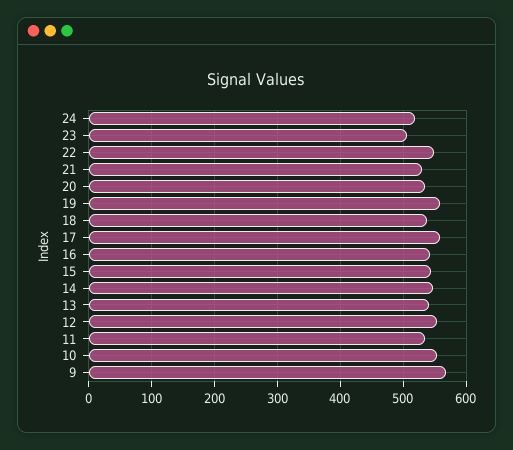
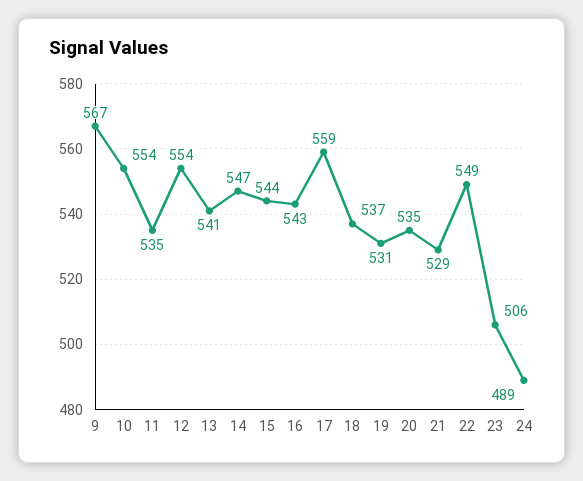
24: 520 -> 489
19: 560 -> 531

